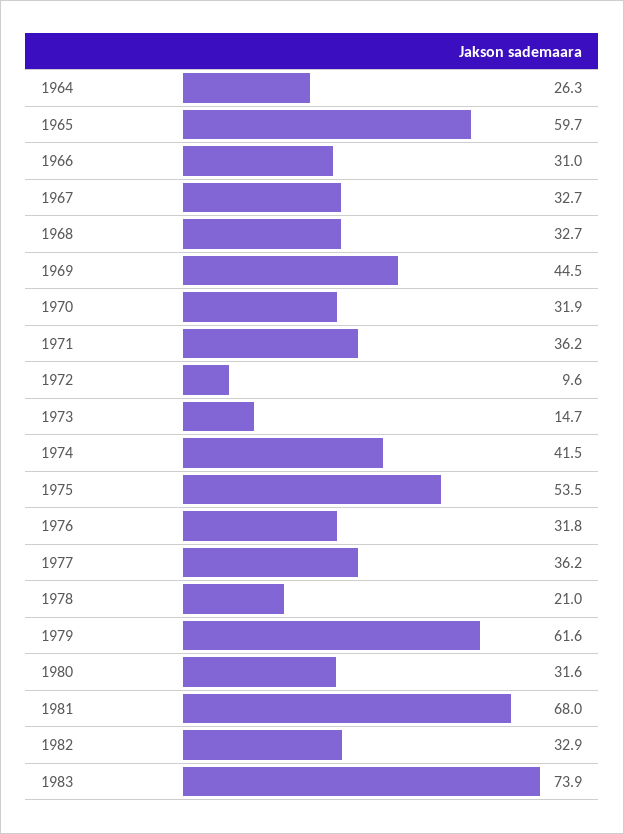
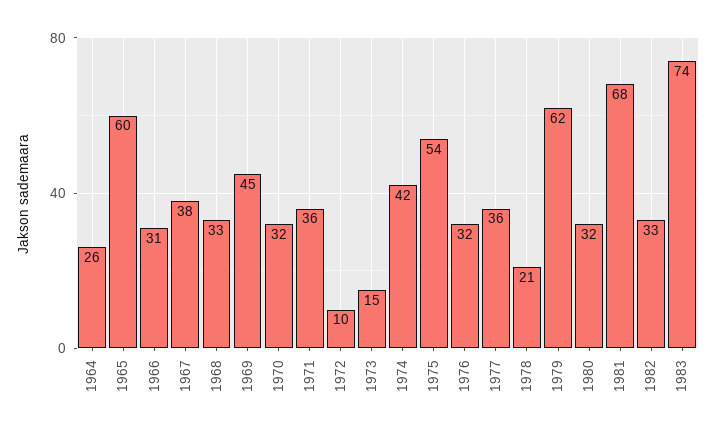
1967: 32.7 -> 38

